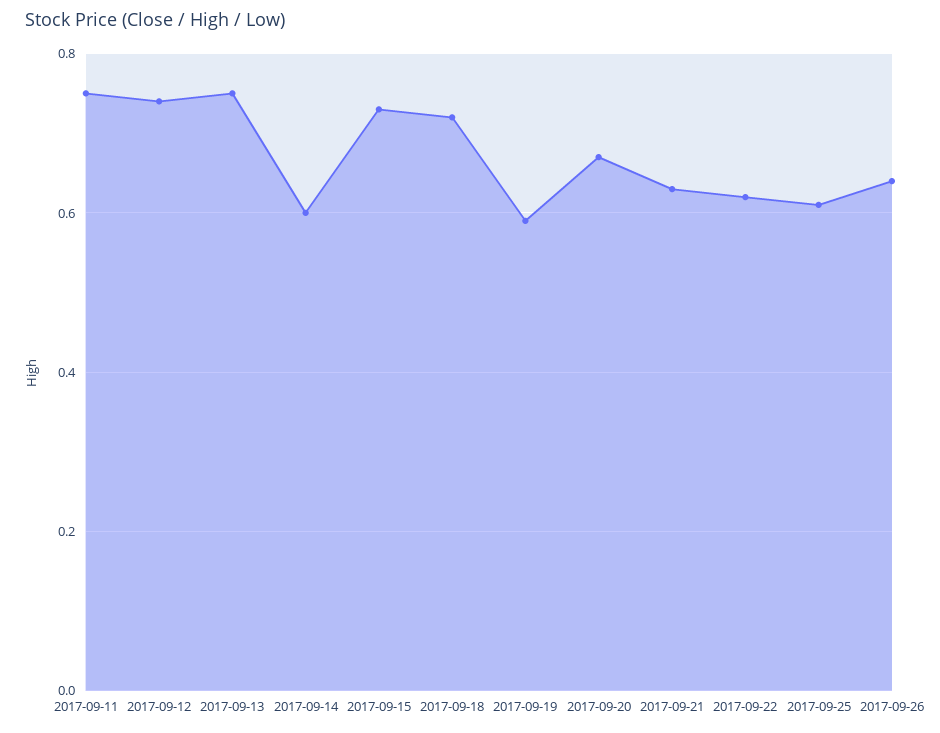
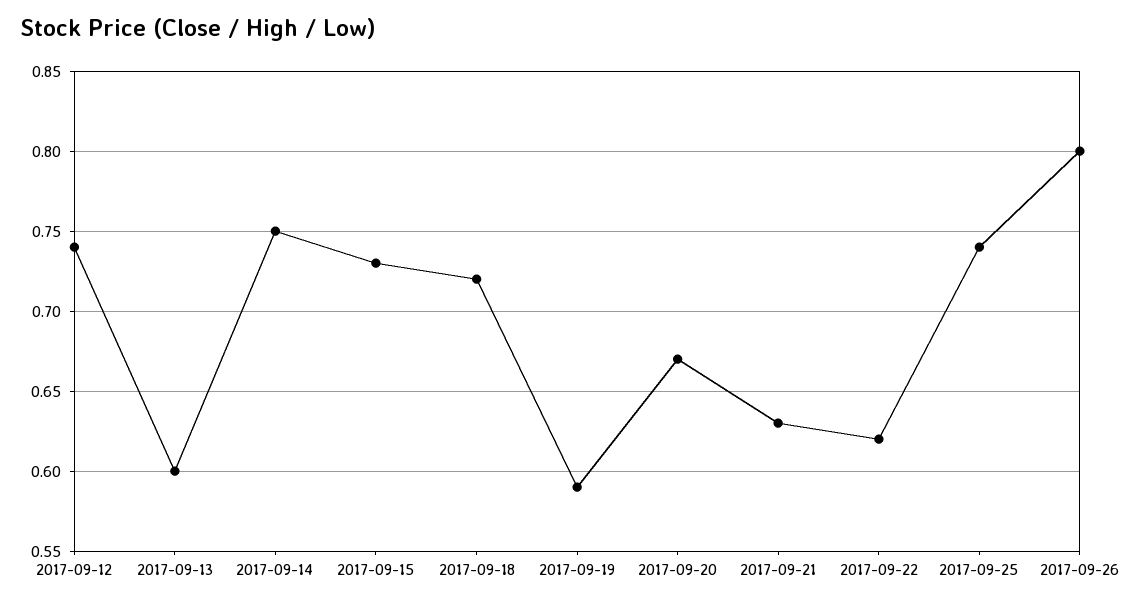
2017-09-11: 0.75 -> none
2017-09-13: 0.75 -> 0.6
2017-09-14: 0.6 -> 0.75
2017-09-25: 0.6 -> 0.74
2017-09-26: 0.65 -> 0.8

